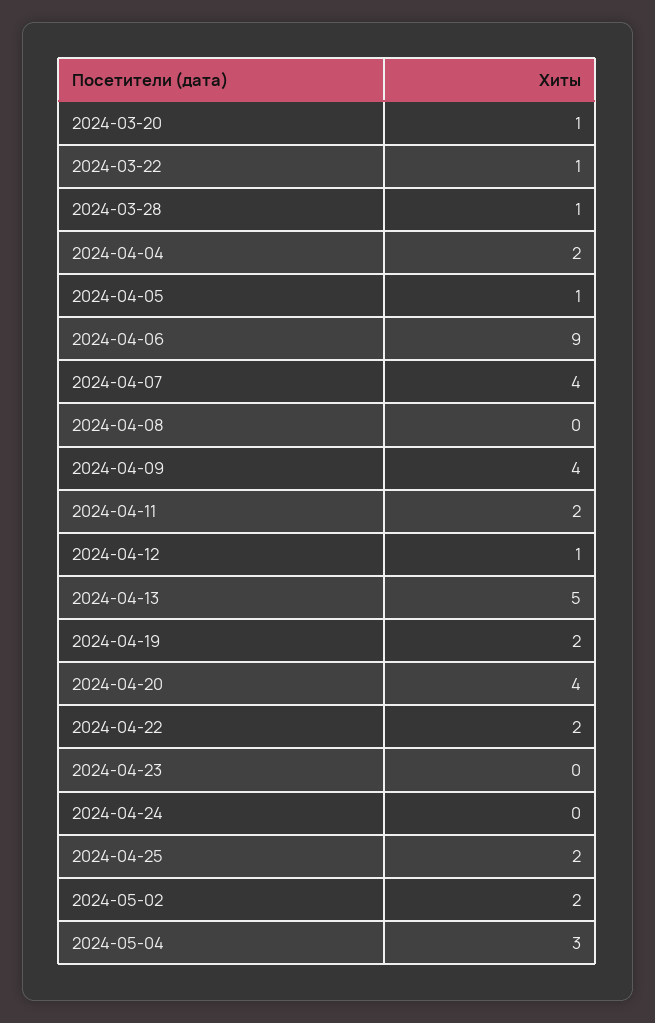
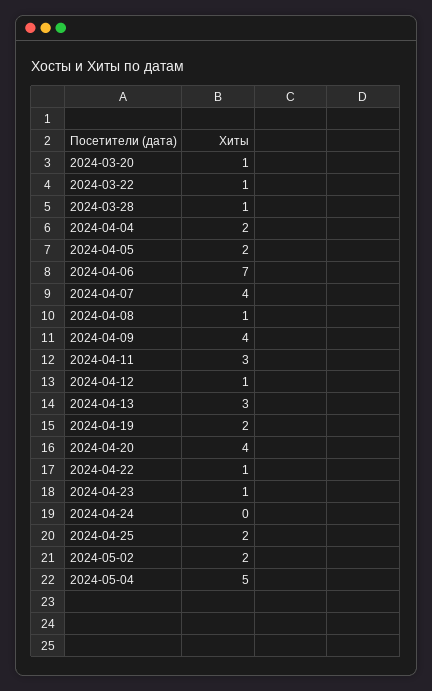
2024-04-05: 1 -> 2
2024-04-06: 9 -> 7
2024-04-08: 0 -> 1
2024-04-11: 2 -> 3
2024-04-13: 5 -> 3
2024-04-22: 2 -> 1
2024-04-23: 0 -> 1
2024-05-04: 3 -> 5

